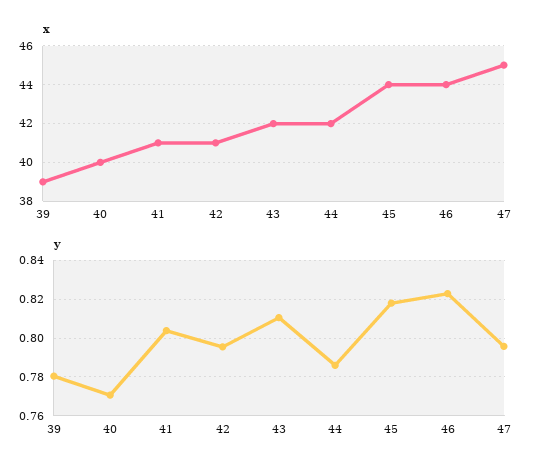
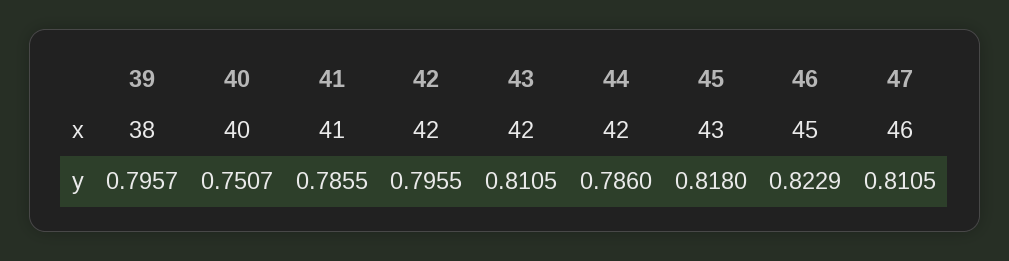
x, 39: 39 -> 38
x, 42: 41 -> 42
x, 45: 44 -> 43
x, 46: 44 -> 45
x, 47: 45 -> 46
y, 39: 0.78 -> 0.7957
y, 40: 0.77 -> 0.7507
y, 41: 0.805 -> 0.7855
y, 47: 0.795 -> 0.8105

